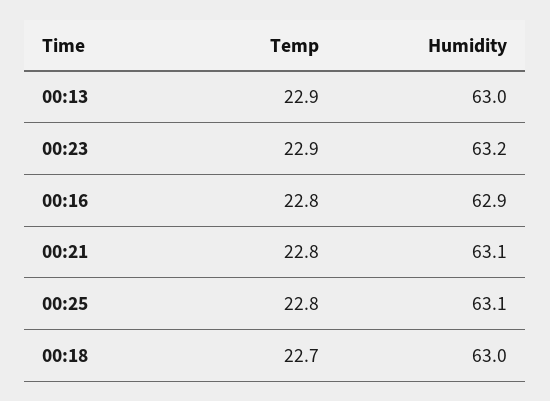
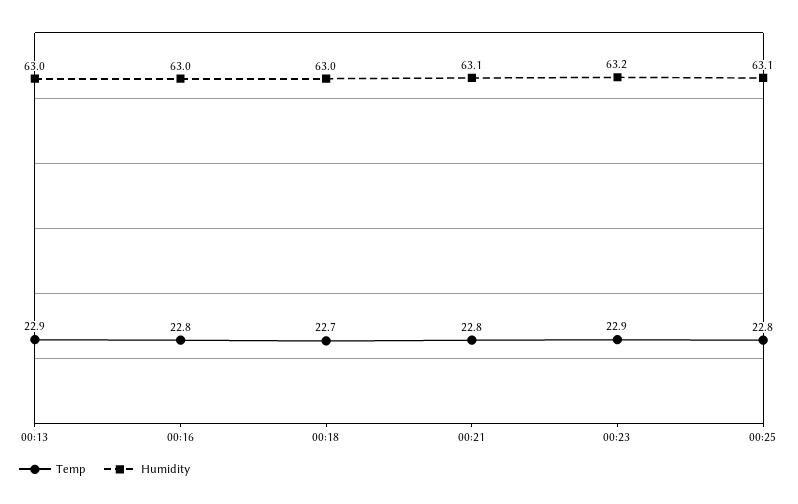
Humidity, 00:16: 62.9 -> 63

